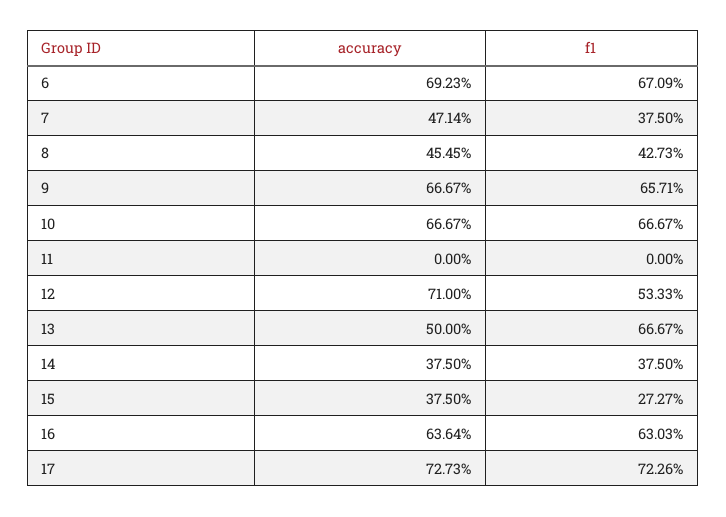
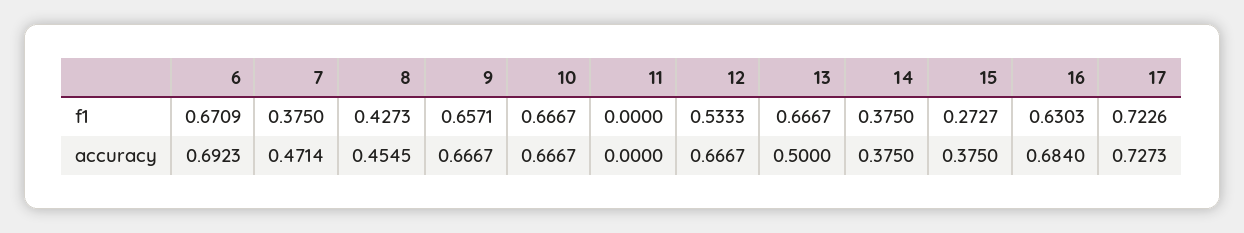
accuracy, 12: 0.71 -> 0.6667
accuracy, 16: 0.6364 -> 0.684

